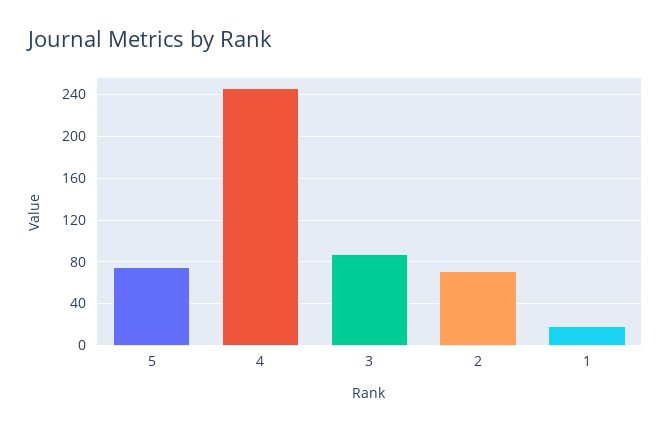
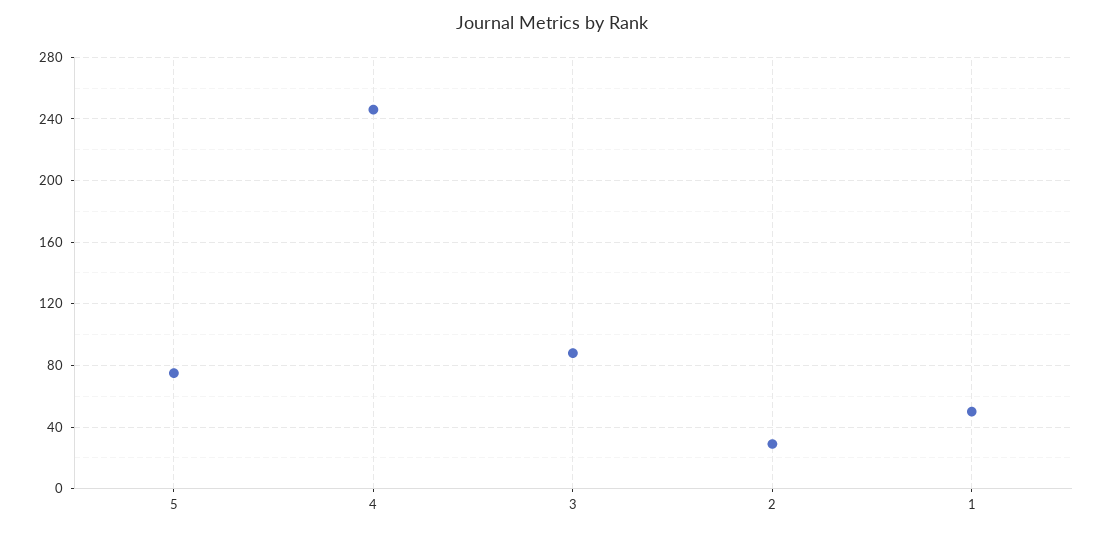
2: 70 -> 30
1: 20 -> 50

